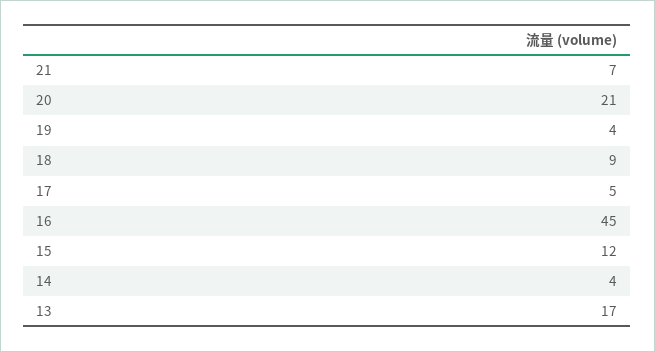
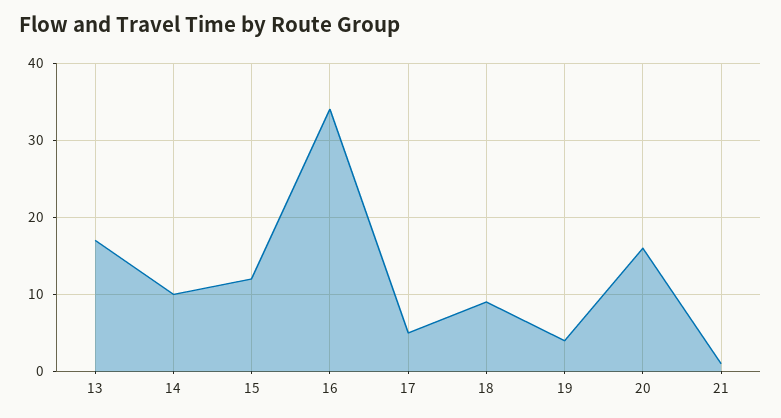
21: 7 -> 1
20: 21 -> 16
16: 45 -> 34
14: 4 -> 10

